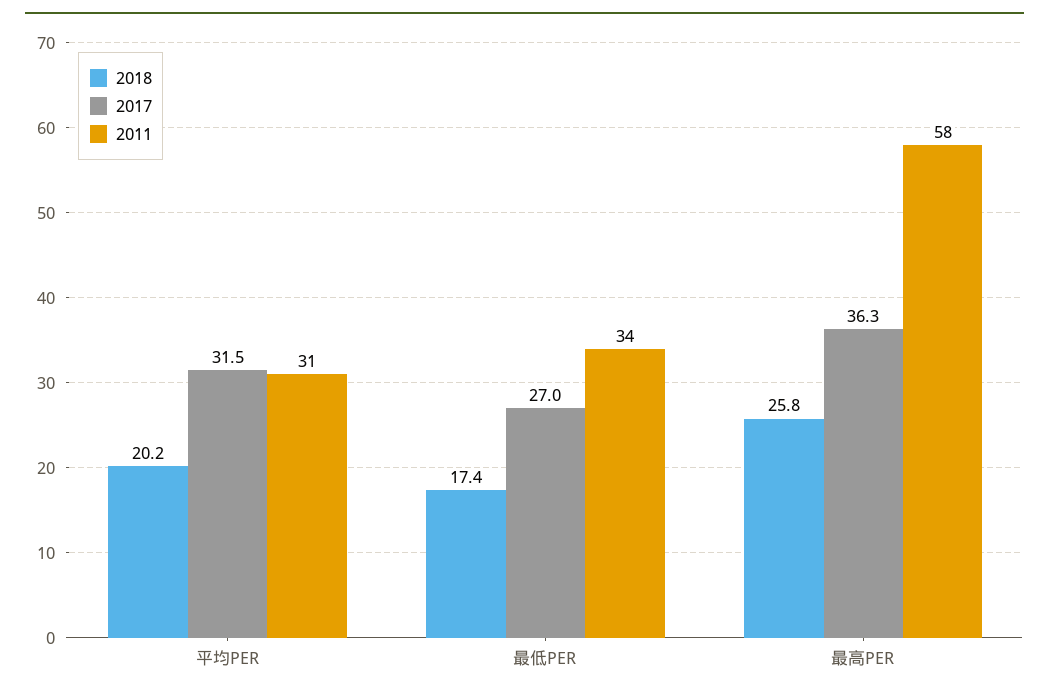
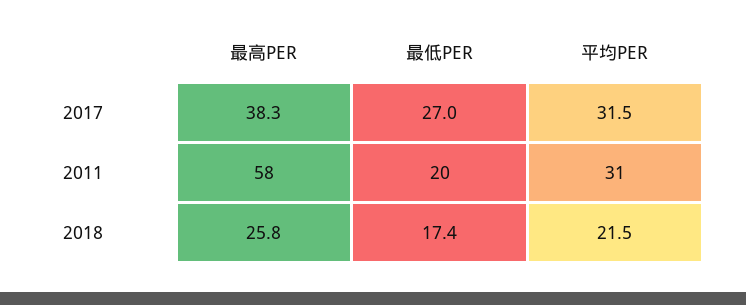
2018, 平均PER: 20.2 -> 21.5
2011, 最低PER: 34 -> 20
2017, 最高PER: 36.3 -> 38.3

